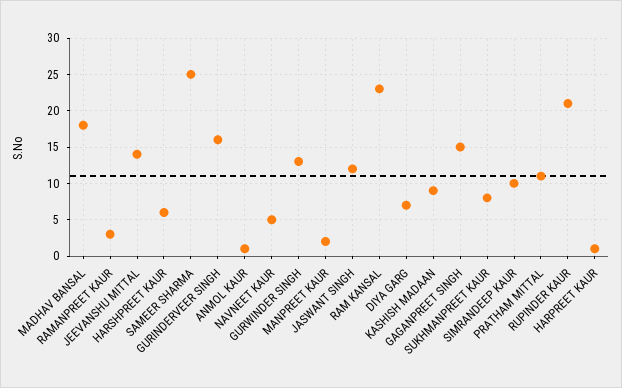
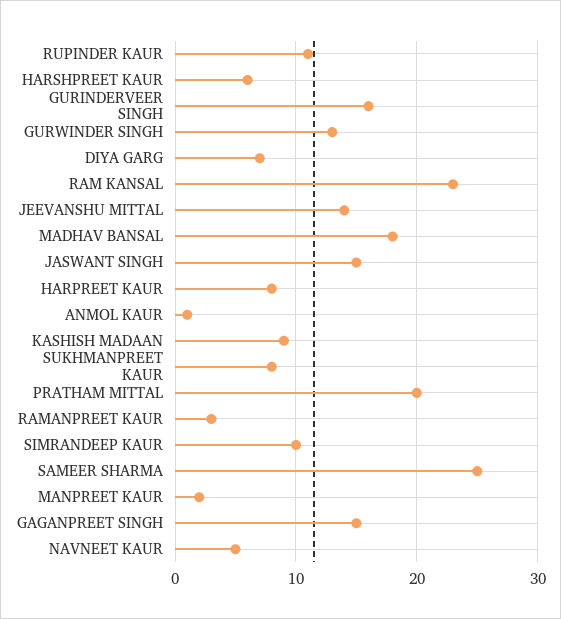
JASWANT SINGH: 12 -> 15
PRATHAM MITTAL: 11 -> 20
RUPINDER KAUR: 21 -> 11
HARPREET KAUR: 1 -> 8

